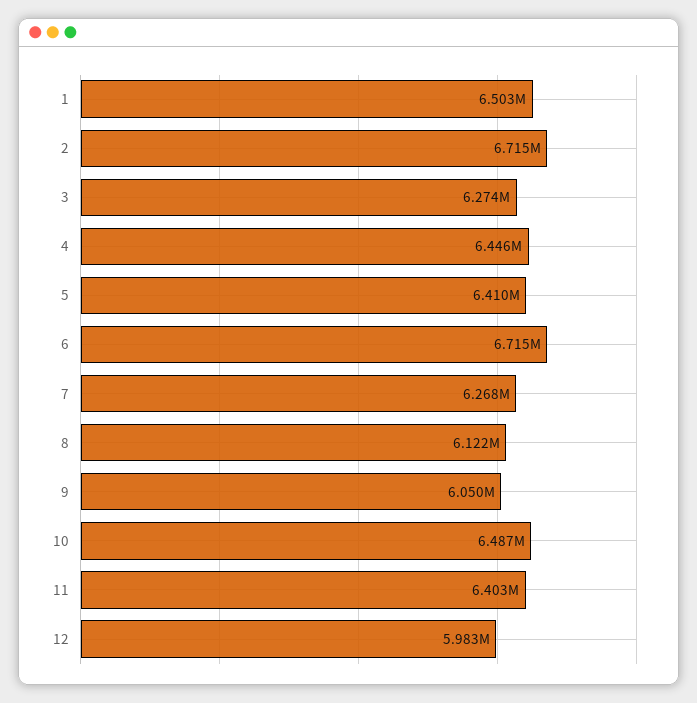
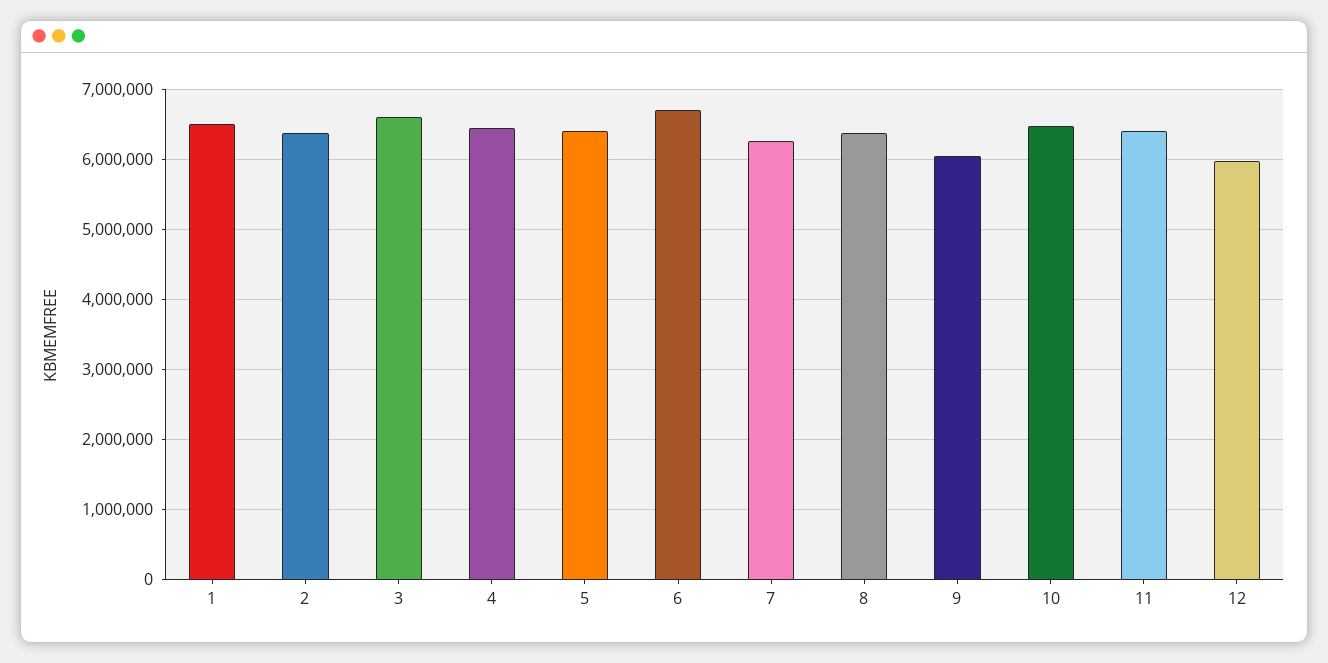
2: 6715000 -> 6400000
3: 6274000 -> 6600000
8: 6122000 -> 6400000

